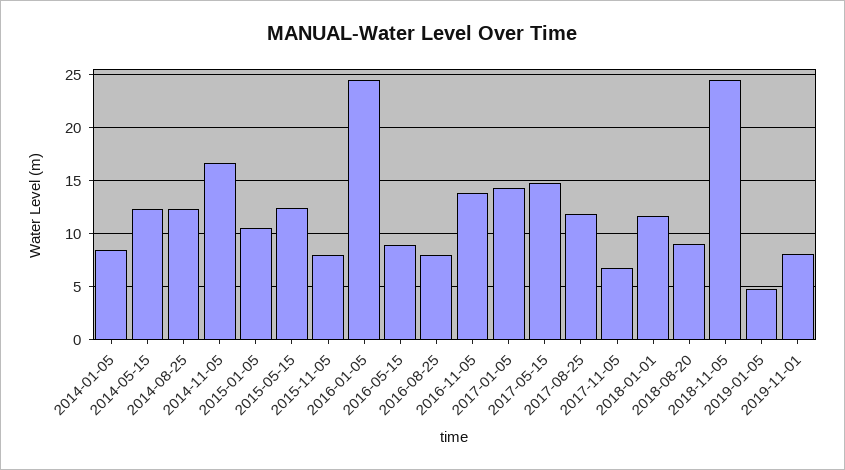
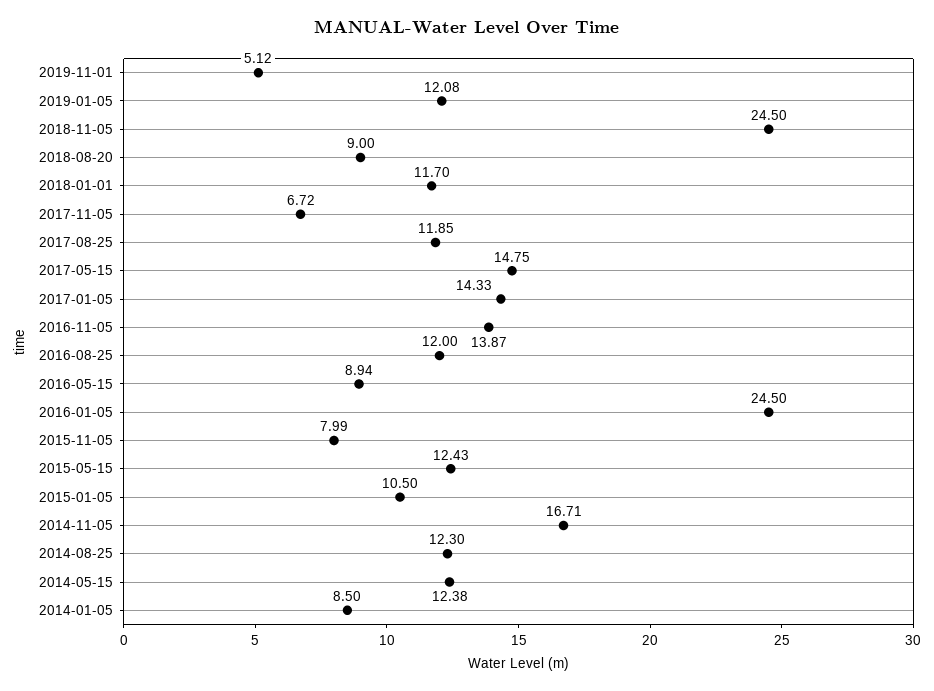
2016-08-25: 8 -> 12
2019-01-05: 5 -> 12.08
2019-11-01: 8 -> 5.12

